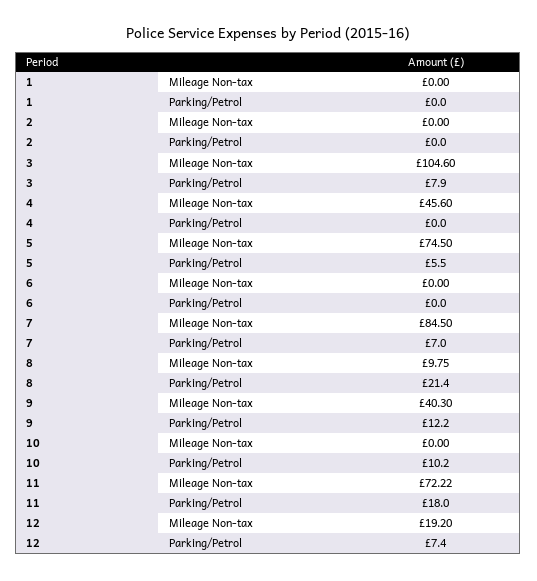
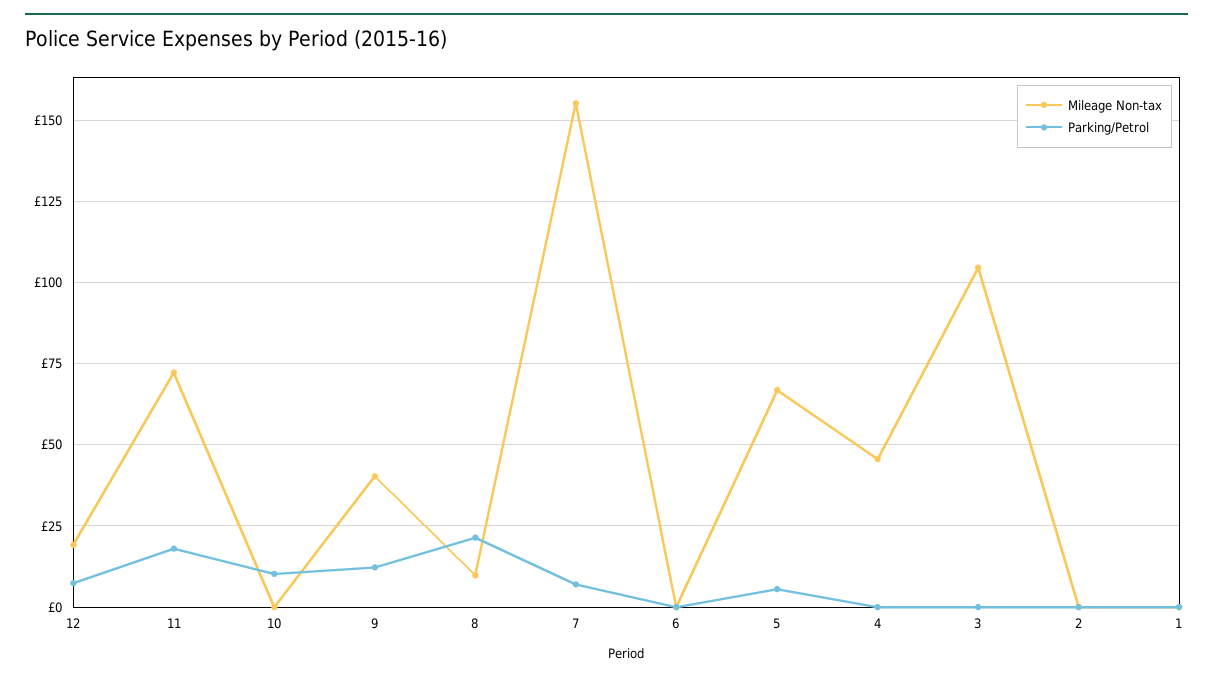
Parking/Petrol, 3: 7.9 -> 0
Mileage Non-tax, 5: 74.5 -> 67.5
Mileage Non-tax, 7: 84.5 -> 155

